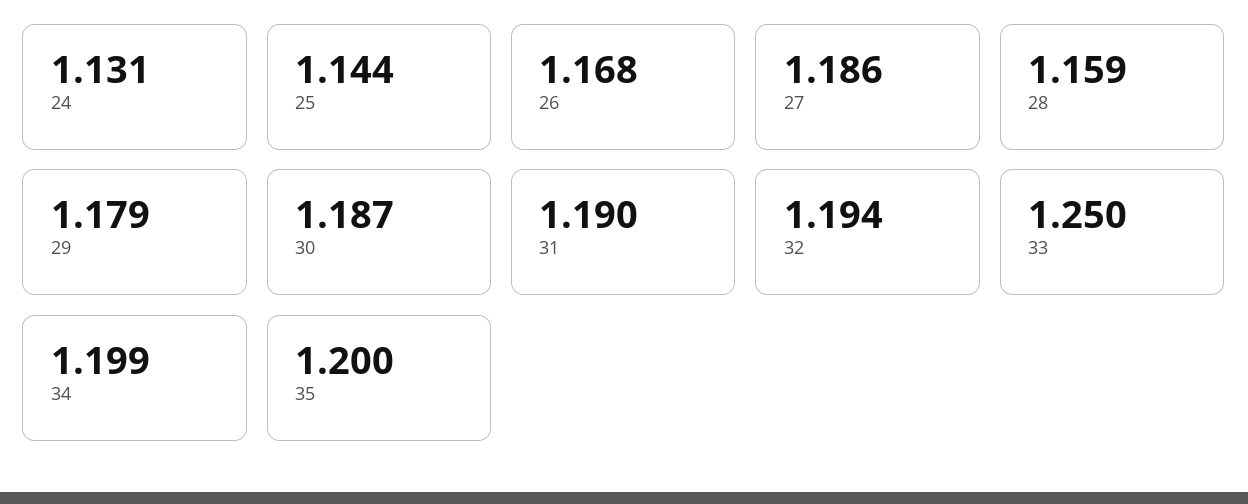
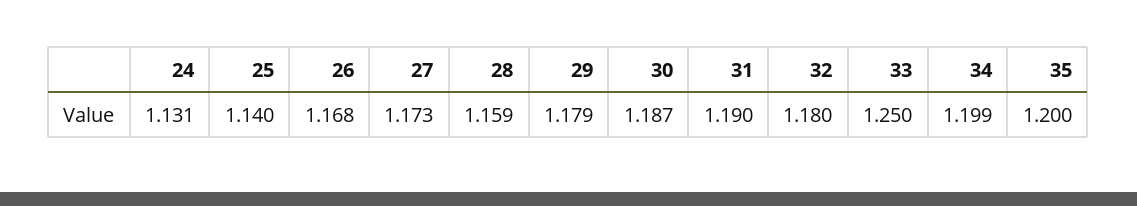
25: 1.144 -> 1.14
27: 1.186 -> 1.173
32: 1.194 -> 1.18

